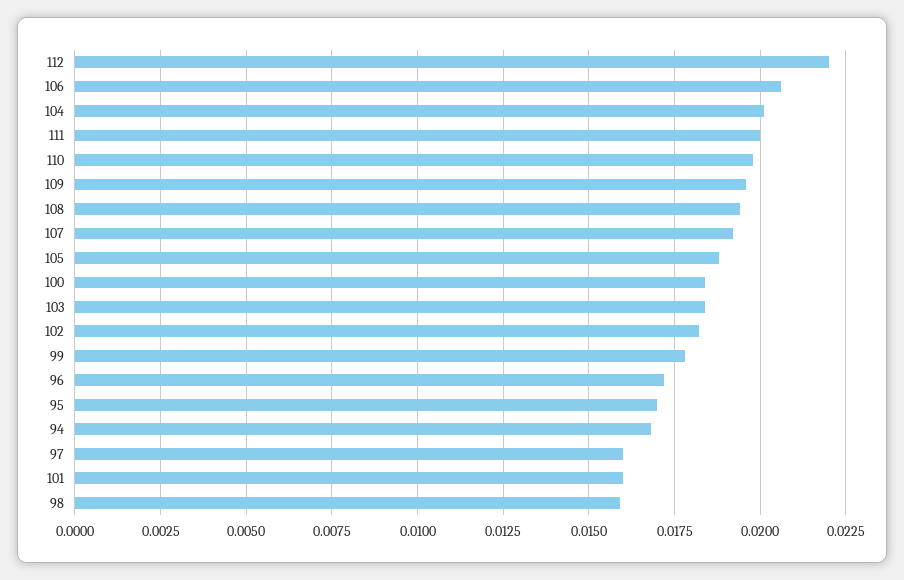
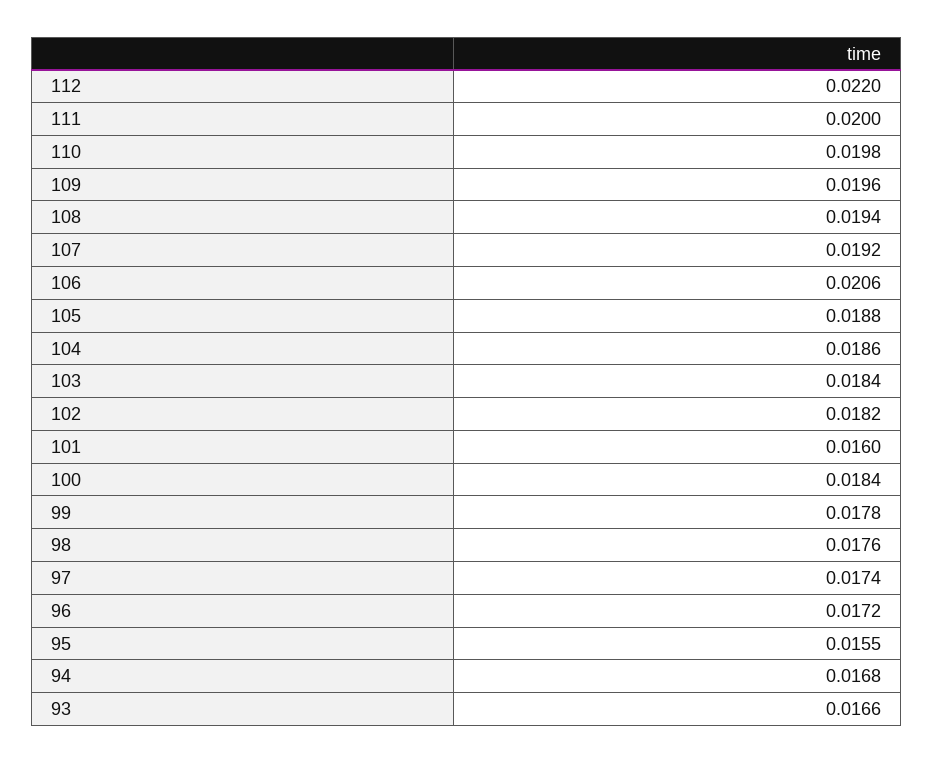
104: 0.02 -> 0.0186
95: 0.017 -> 0.0155
97: 0.016 -> 0.0174
98: 0.016 -> 0.0176
93: none -> 0.0166

